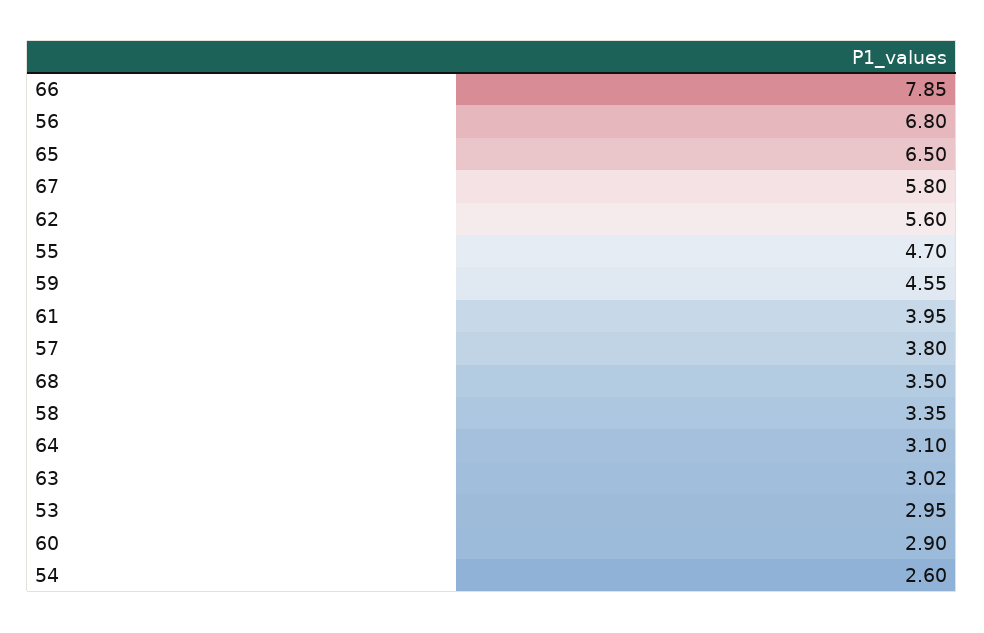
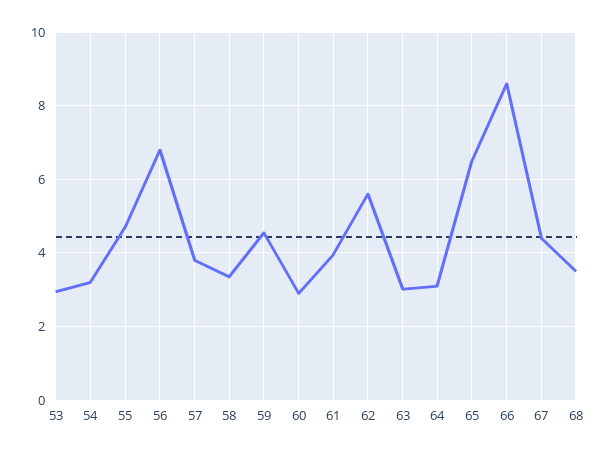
66: 7.85 -> 8.6
67: 5.8 -> 4.4
54: 2.6 -> 3.2

